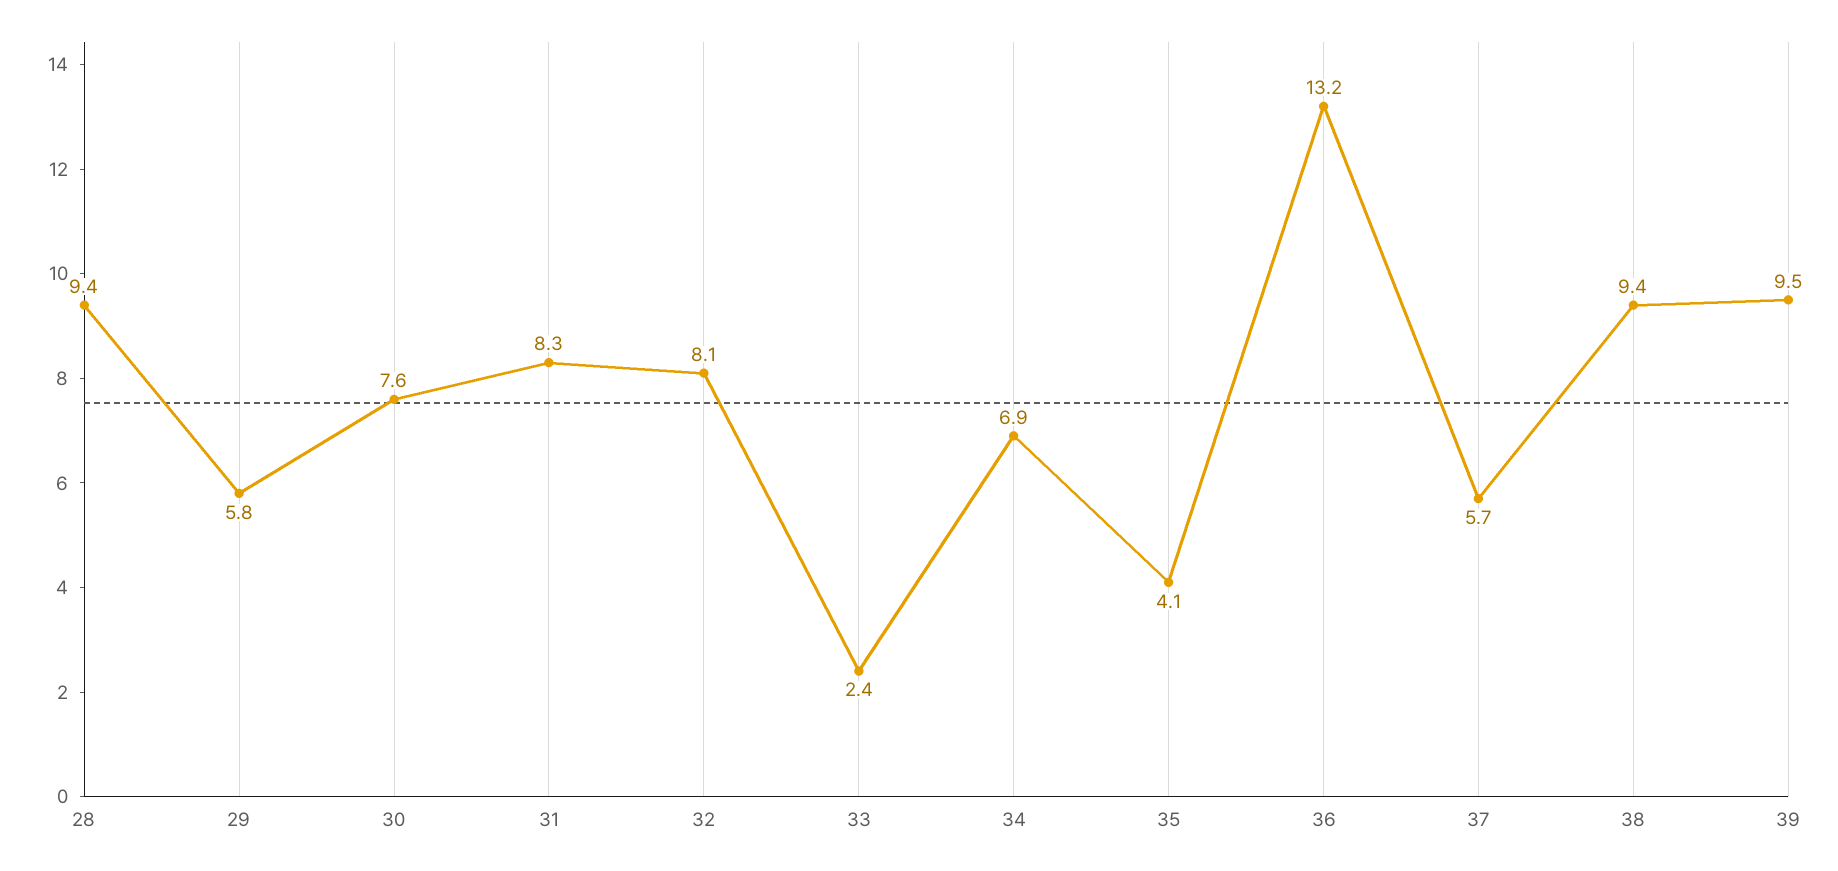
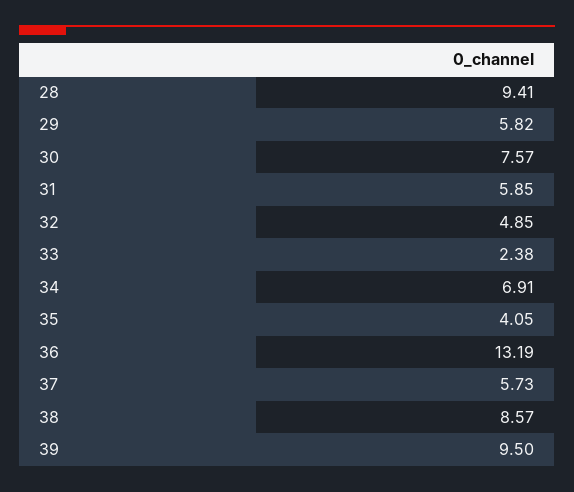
31: 8.3 -> 5.85
32: 8.1 -> 4.85
38: 9.4 -> 8.57

